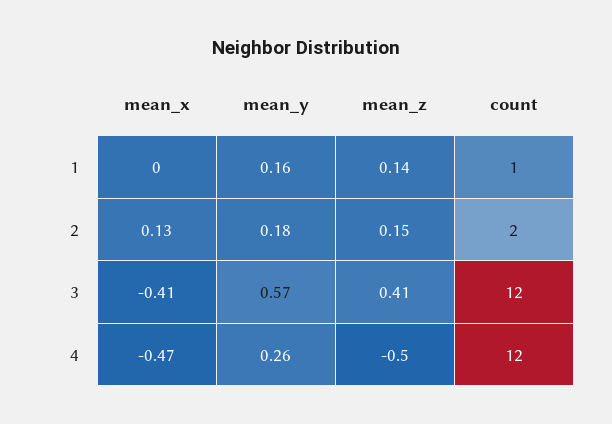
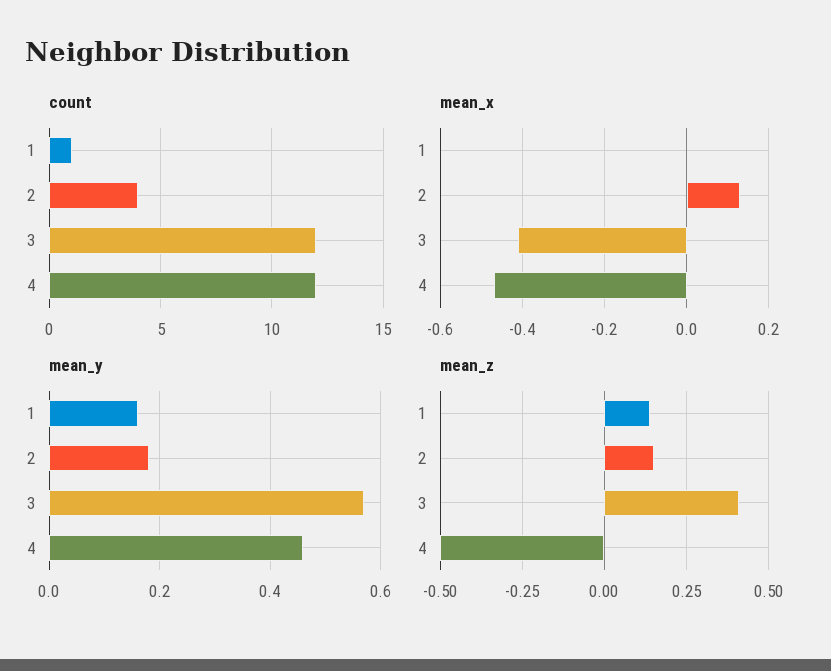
count, 2: 2 -> 4
mean_y, 4: 0.26 -> 0.45

